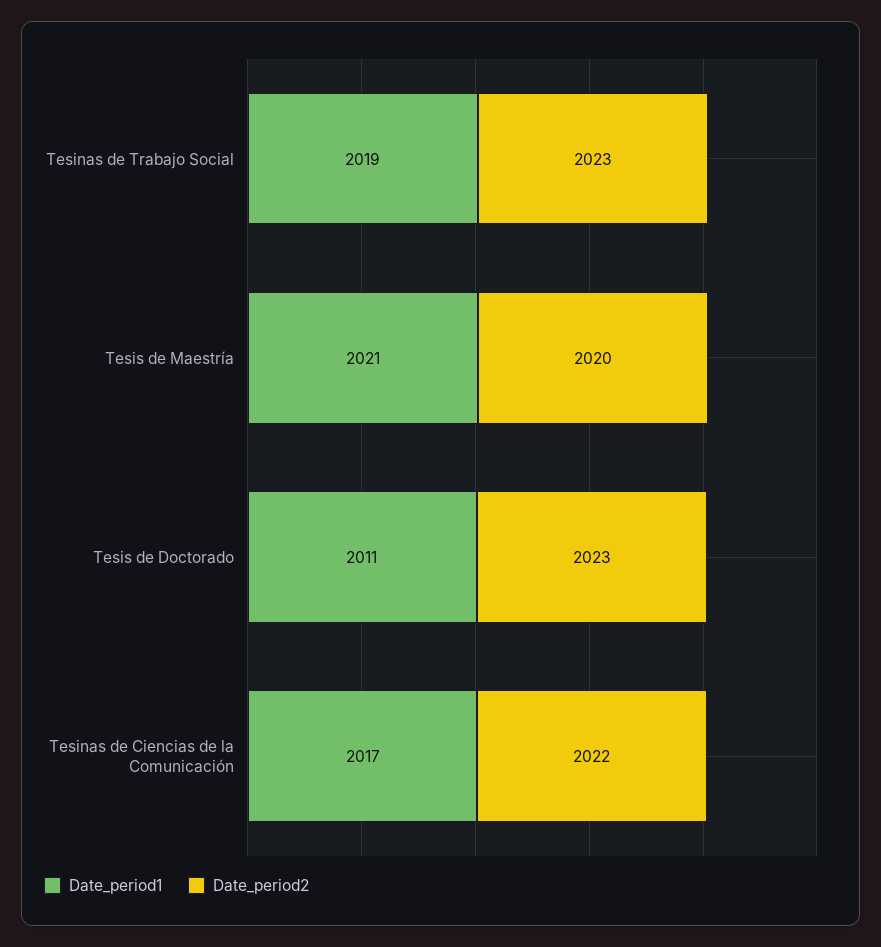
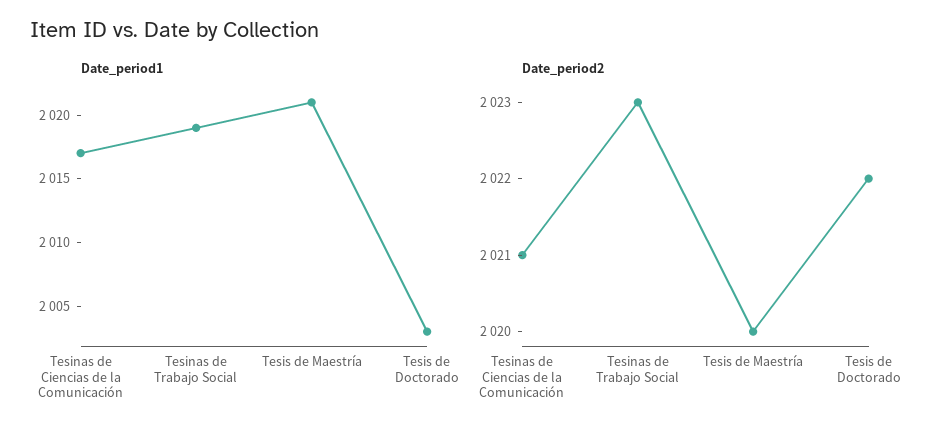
Date_period1, Tesis de Doctorado: 2011 -> 2003
Date_period2, Tesis de Doctorado: 2023 -> 2022
Date_period2, Tesinas de Ciencias de la Comunicación: 2022 -> 2021

